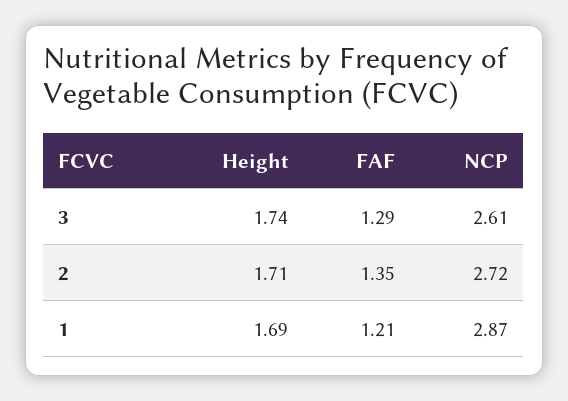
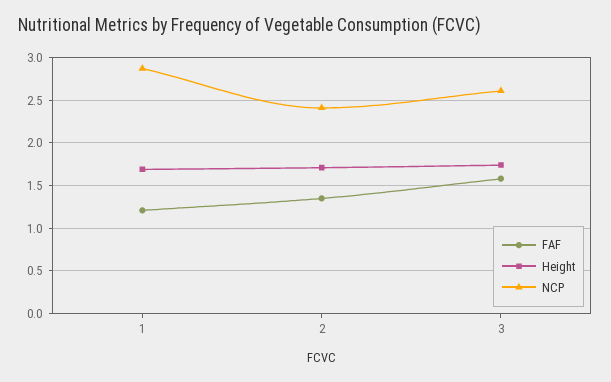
FAF, 3: 1.29 -> 1.6
NCP, 2: 2.72 -> 2.4

